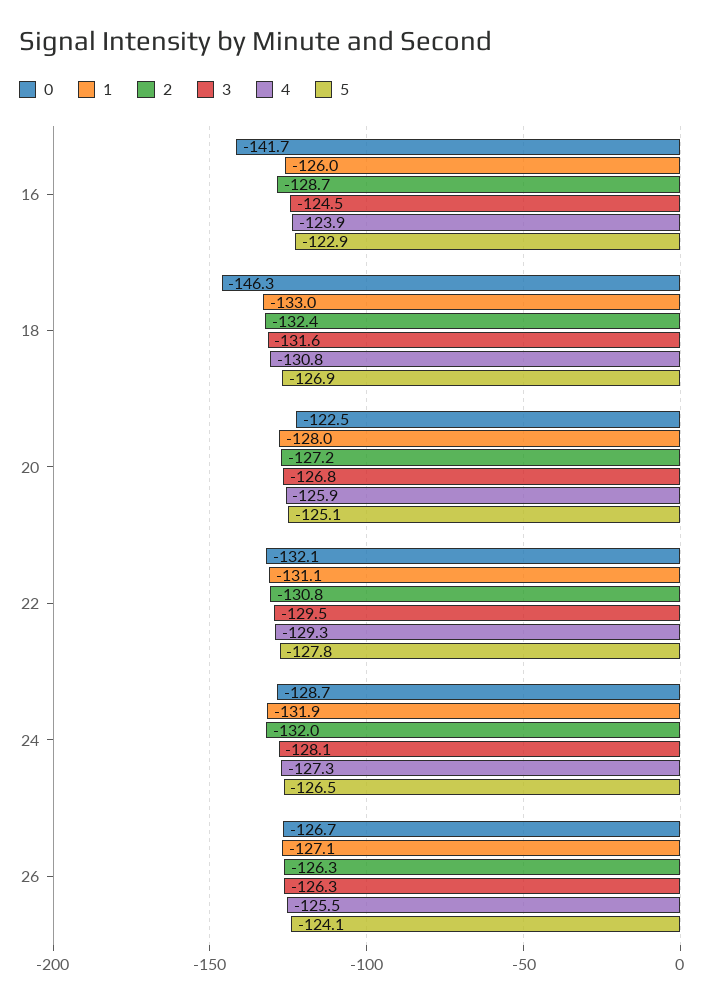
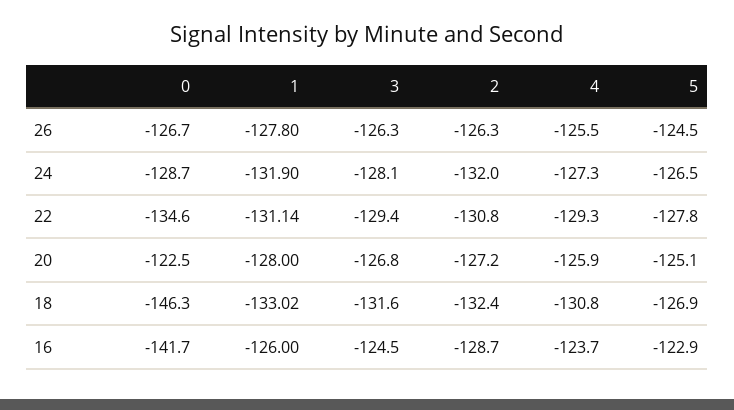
4, 16: -123.9 -> -123.7
0, 22: -132.1 -> -134.6
3, 22: -129.5 -> -129.4
1, 26: -127.1 -> -127.8
5, 26: -124.1 -> -124.5

